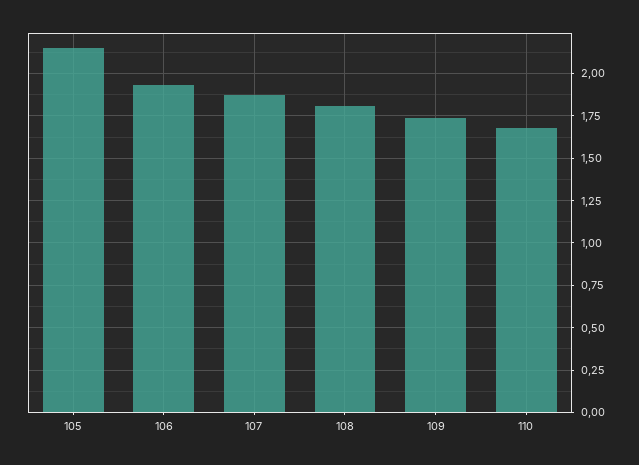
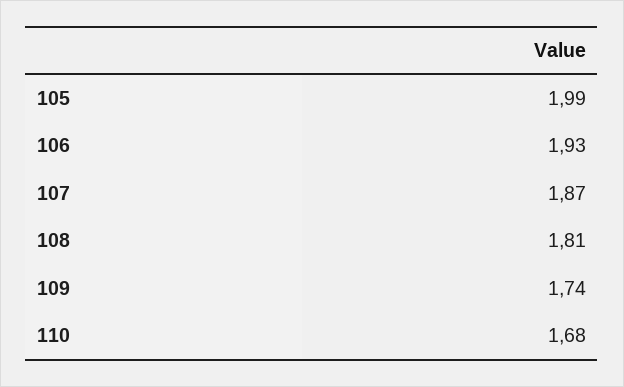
105: 2.15 -> 1.99

